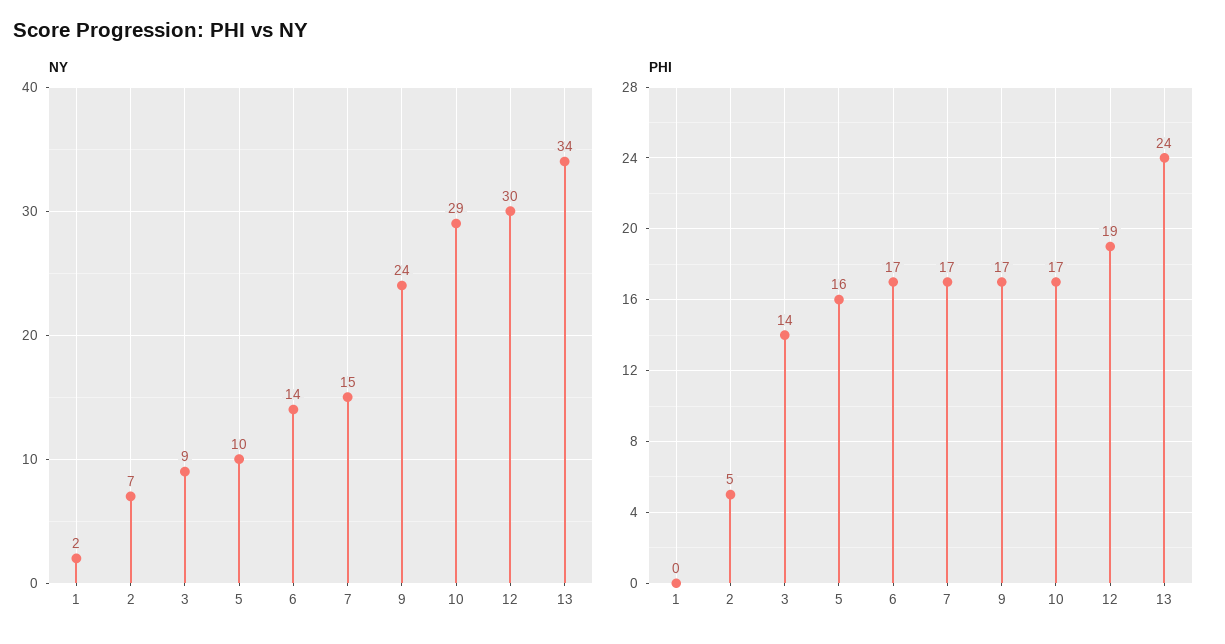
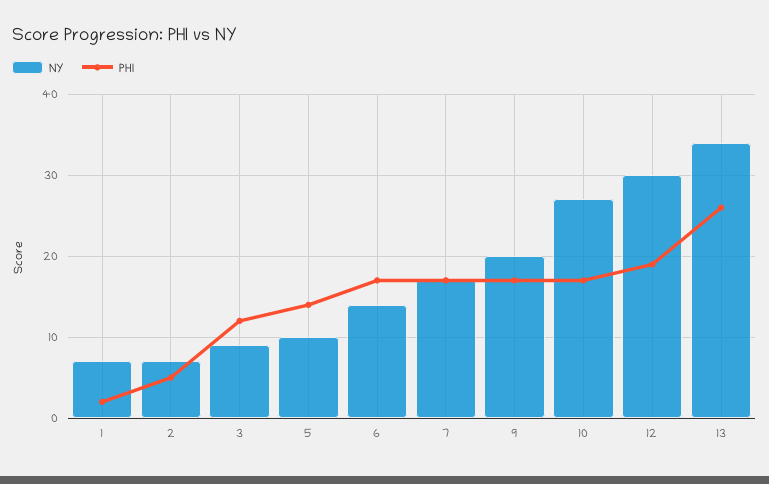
NY, 1: 2 -> 7
NY, 7: 15 -> 17
NY, 9: 24 -> 20
NY, 10: 29 -> 27
PHI, 1: 0 -> 2
PHI, 3: 14 -> 12
PHI, 5: 16 -> 14
PHI, 13: 24 -> 26

